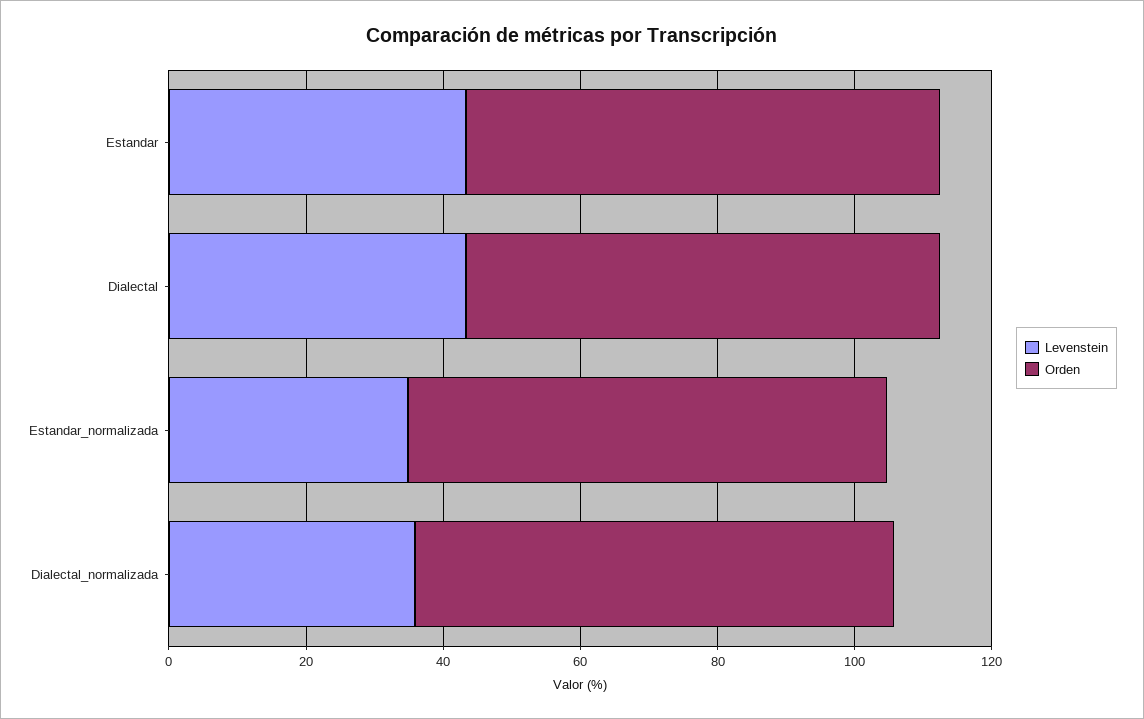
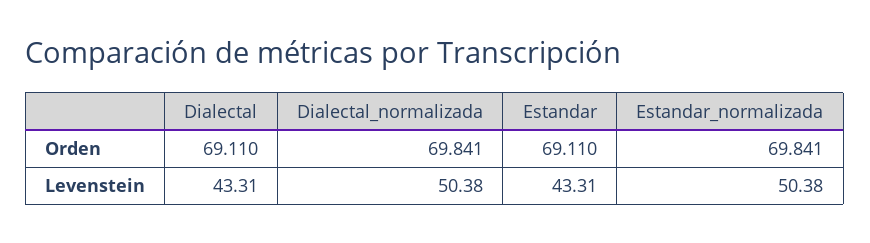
Levenstein, Estandar_normalizada: 35 -> 50.38
Levenstein, Dialectal_normalizada: 35 -> 50.38

